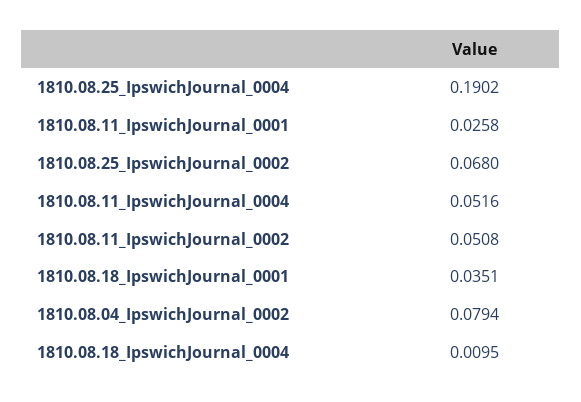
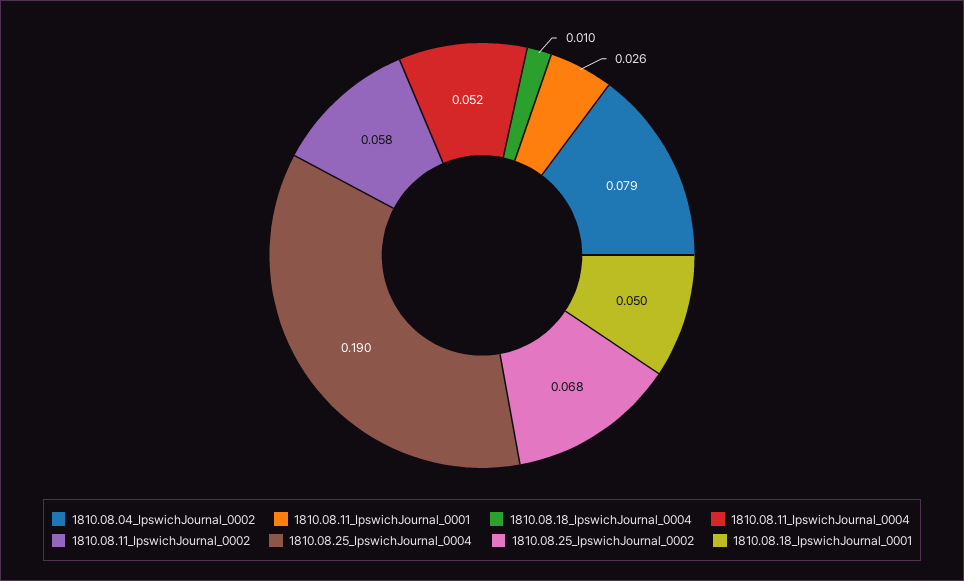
1810.08.11_IpswichJournal_0002: 0.0508 -> 0.058
1810.08.18_IpswichJournal_0001: 0.0351 -> 0.05

